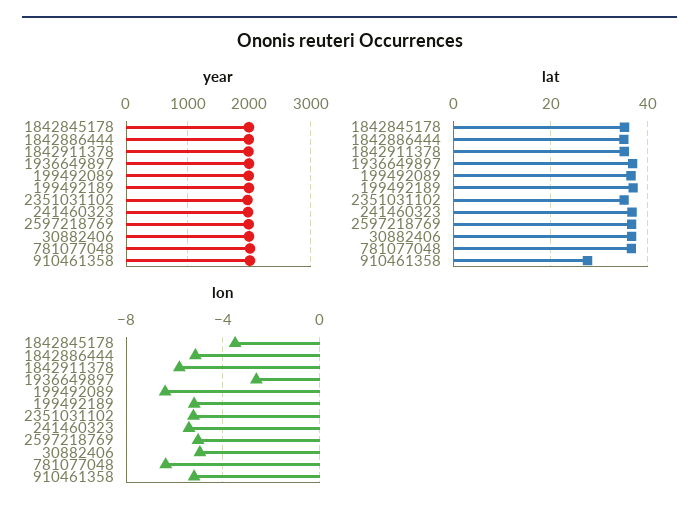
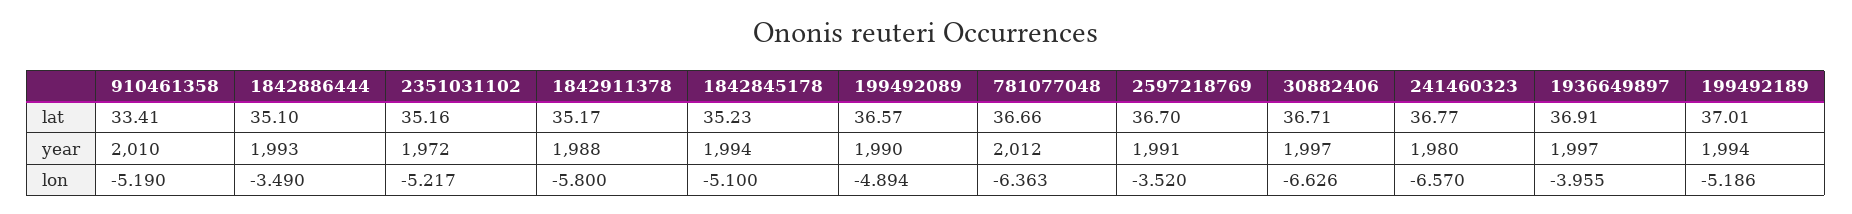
lat, 910461358: 28 -> 33.41
lon, 1842845178: -3.5 -> -5.1
lon, 1842886444: -5 -> -3.49
lon, 1936649897: -2.5 -> -3.955
lon, 199492089: -6.5 -> -4.894
lon, 241460323: -5.5 -> -6.57
lon, 2597218769: -5 -> -3.52
lon, 30882406: -5 -> -6.626

